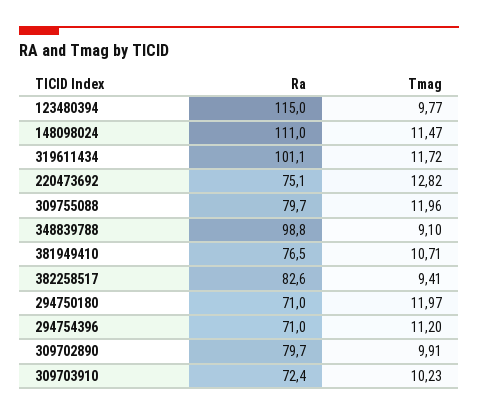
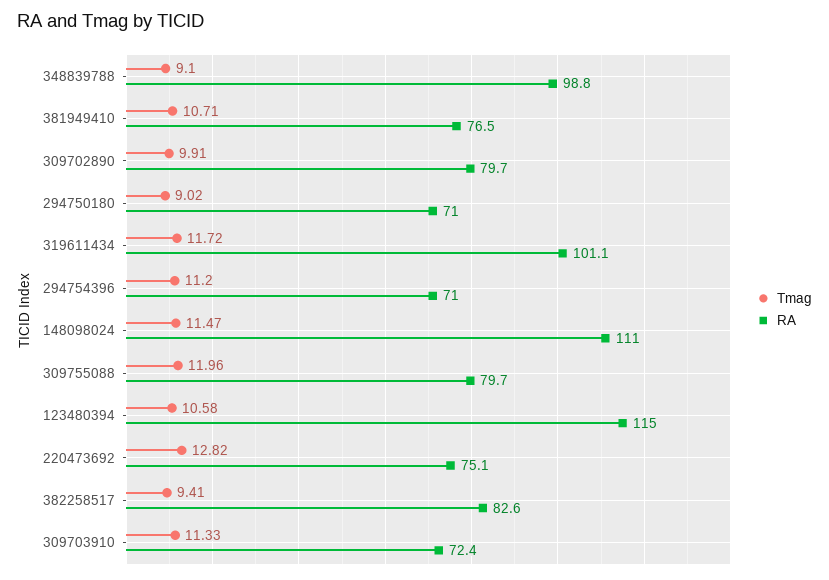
Tmag, 123480394: 9.77 -> 10.58
Tmag, 294750180: 11.97 -> 9.02
Tmag, 309703910: 10.23 -> 11.33

